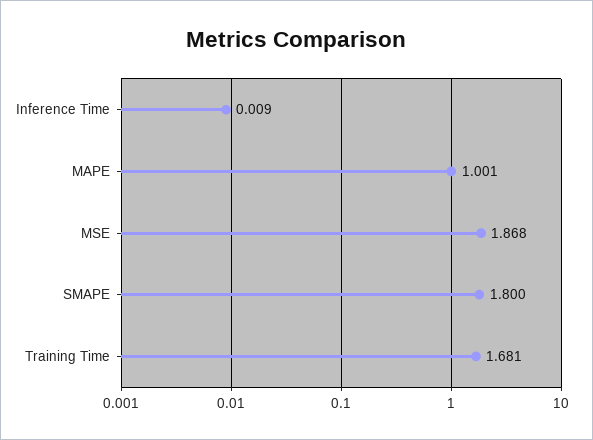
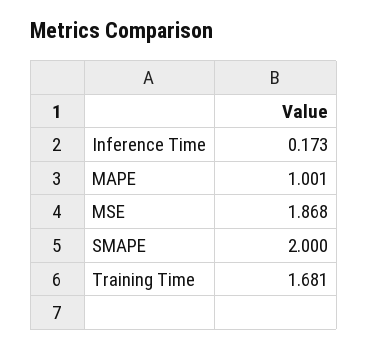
Inference Time: 0.009 -> 0.173
SMAPE: 1.8 -> 2

